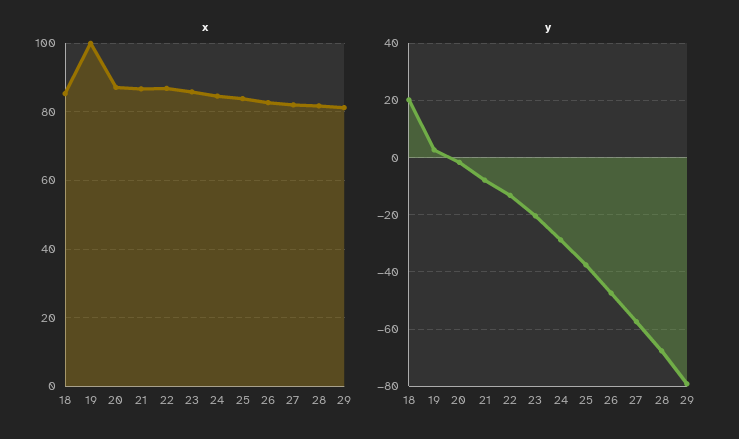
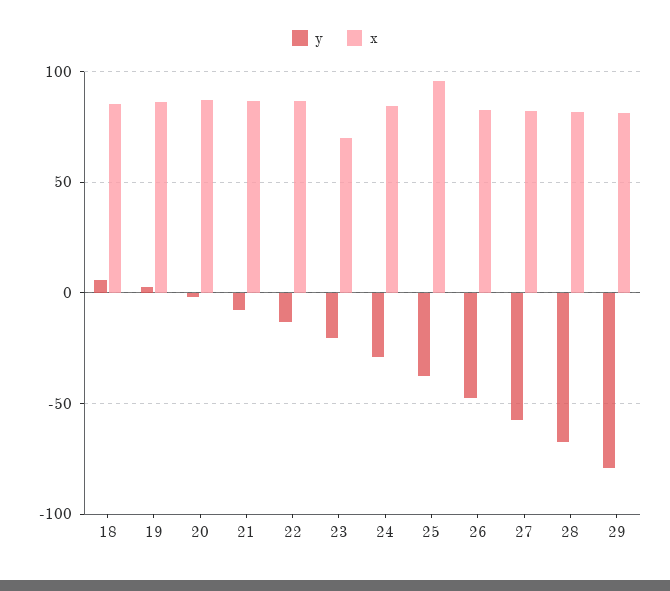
x, 19: 100 -> 85
x, 23: 86 -> 70
x, 25: 84 -> 95
y, 18: 20 -> 5

